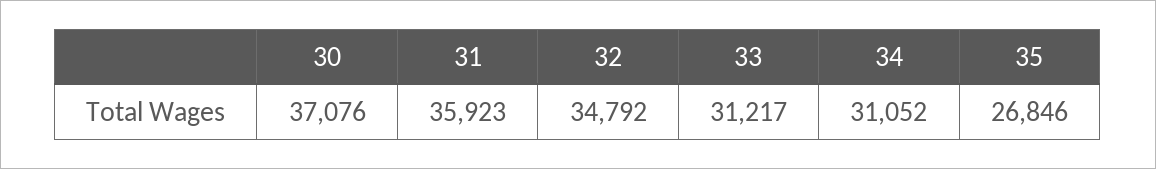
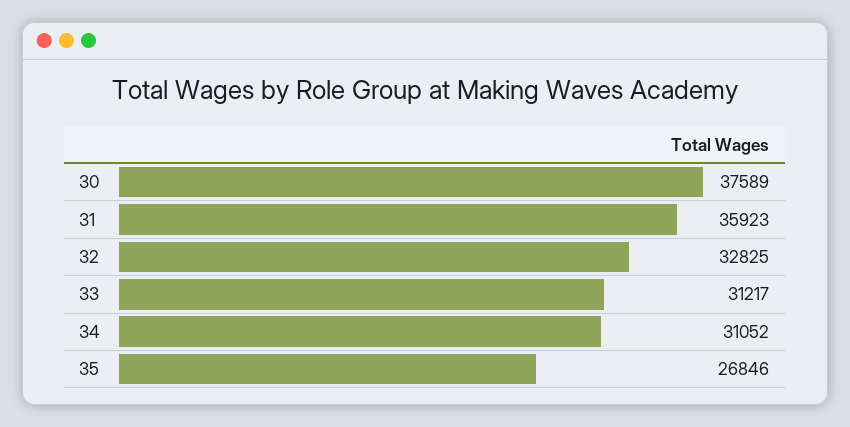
30: 37076 -> 37589
32: 34792 -> 32825

